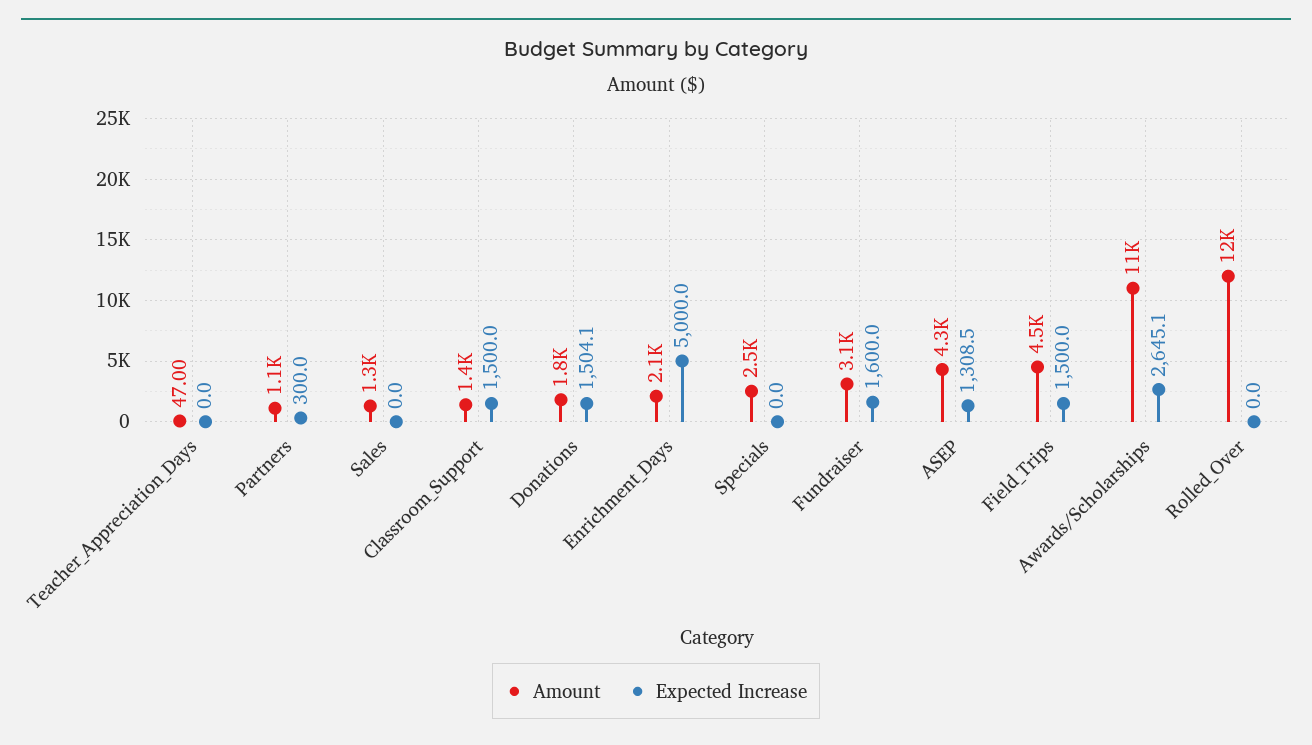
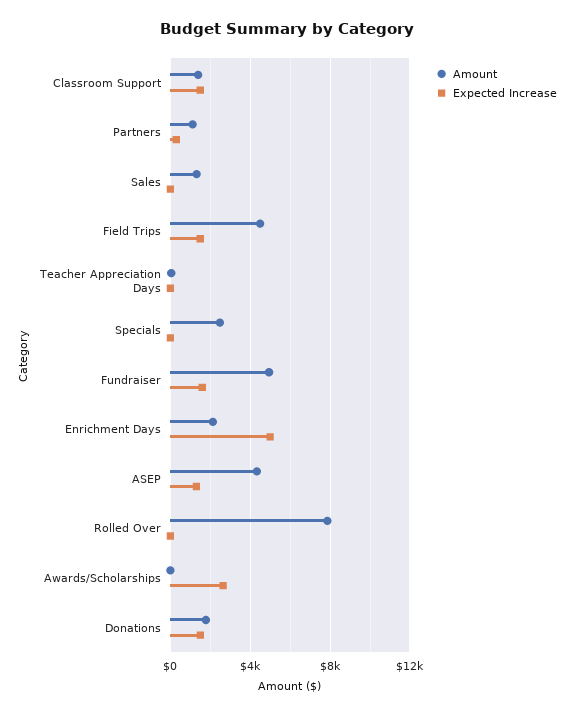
Amount, Fundraiser: 3100 -> 5000
Amount, Awards/Scholarships: 11000 -> 0
Amount, Rolled_Over: 12000 -> 8000

